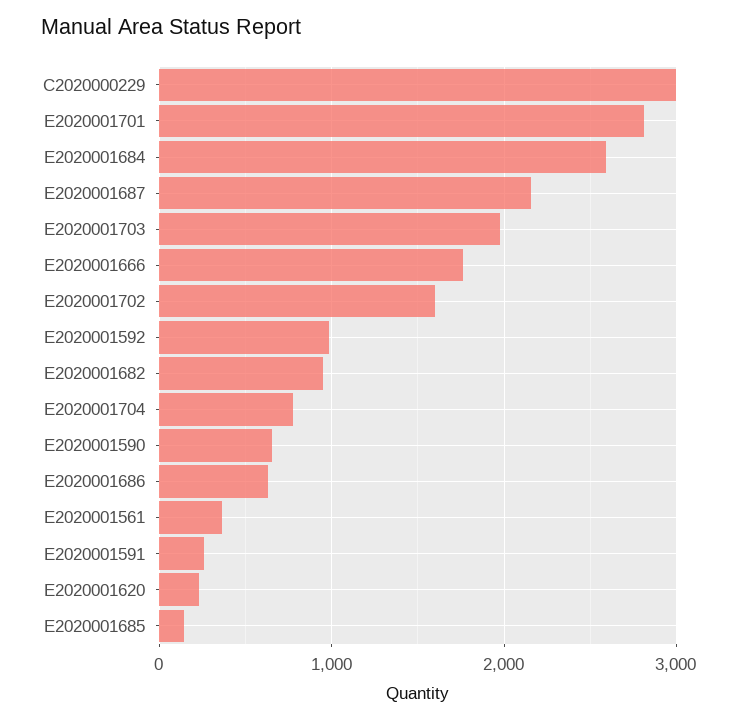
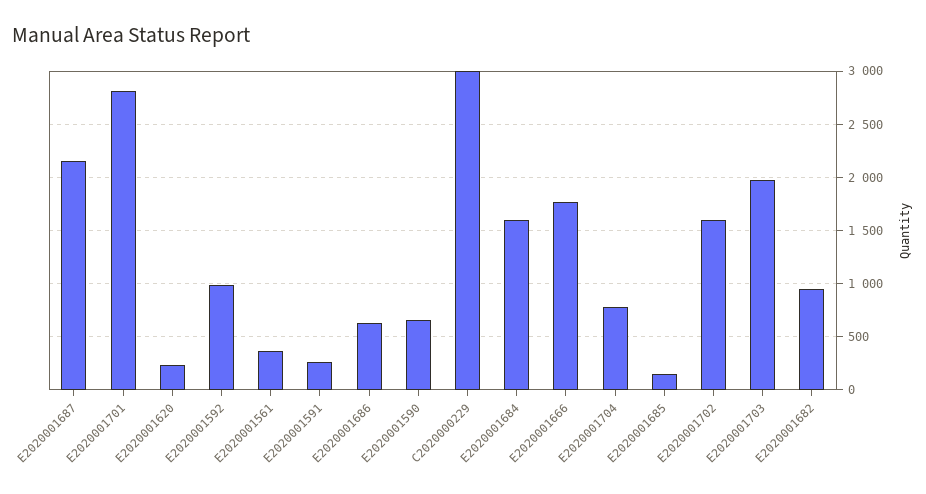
E2020001684: 2600 -> 1600

